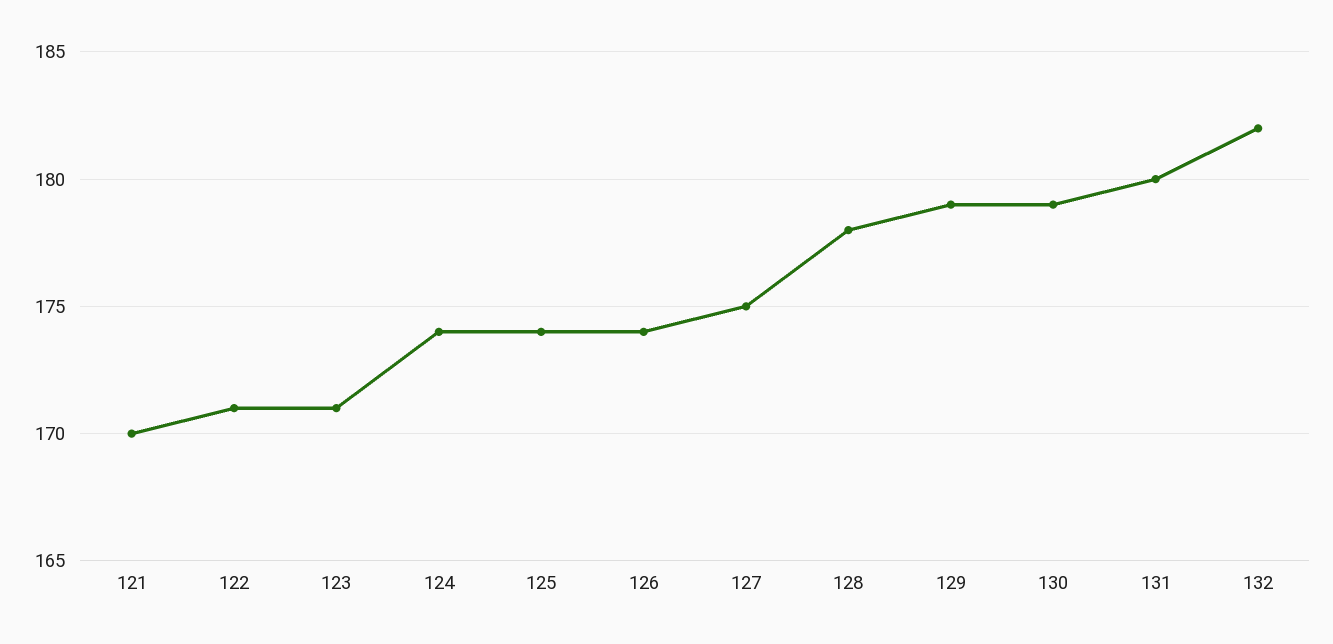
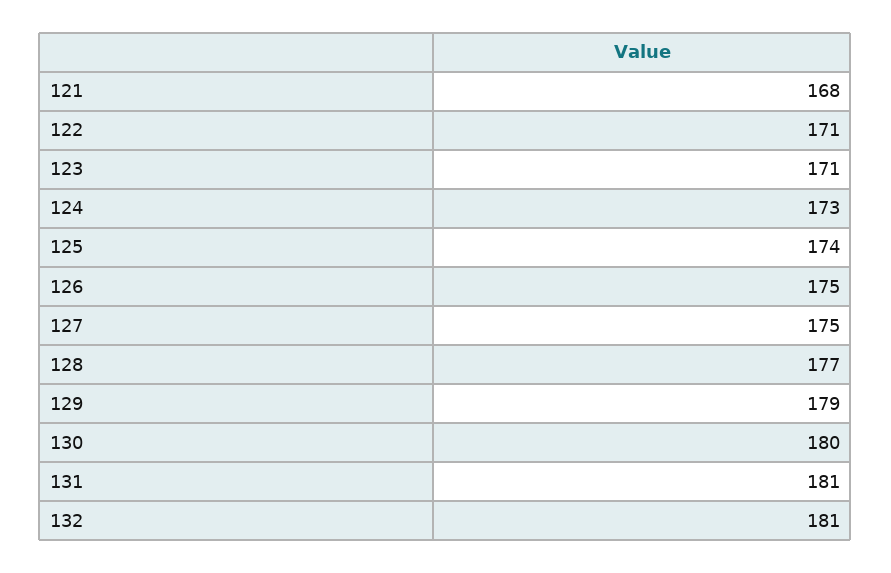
121: 170 -> 168
124: 174 -> 173
126: 174 -> 175
128: 178 -> 177
130: 179 -> 180
131: 180 -> 181
132: 182 -> 181

